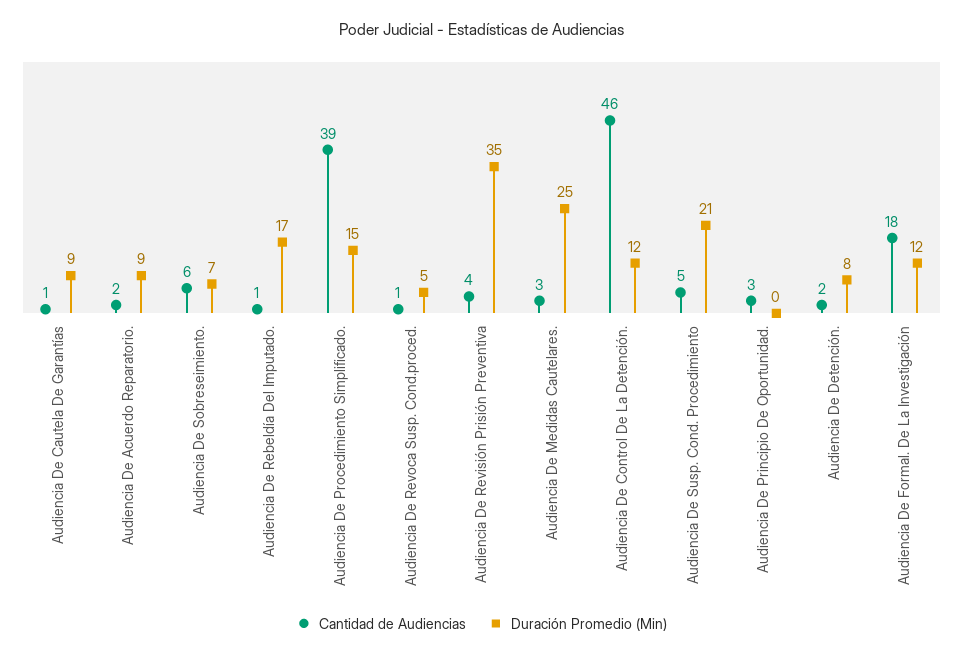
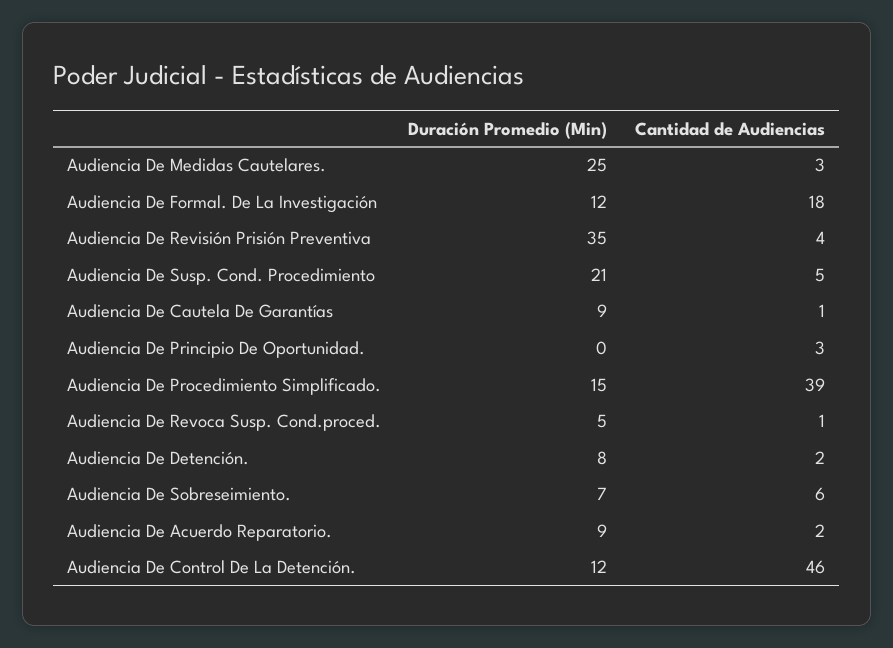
Cantidad de Audiencias, Audiencia De Rebeldía Del Imputado.: 1 -> none
Duración Promedio (Min), Audiencia De Rebeldía Del Imputado.: 17 -> none

